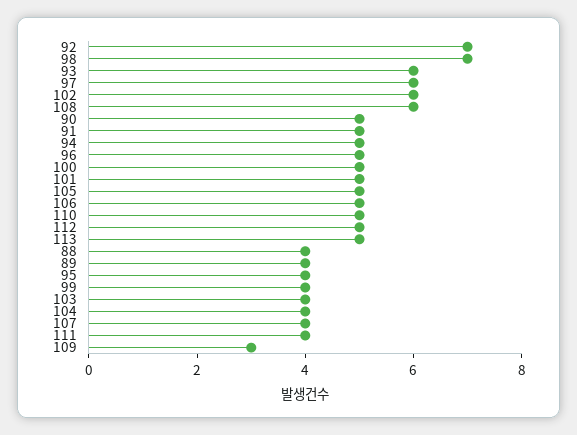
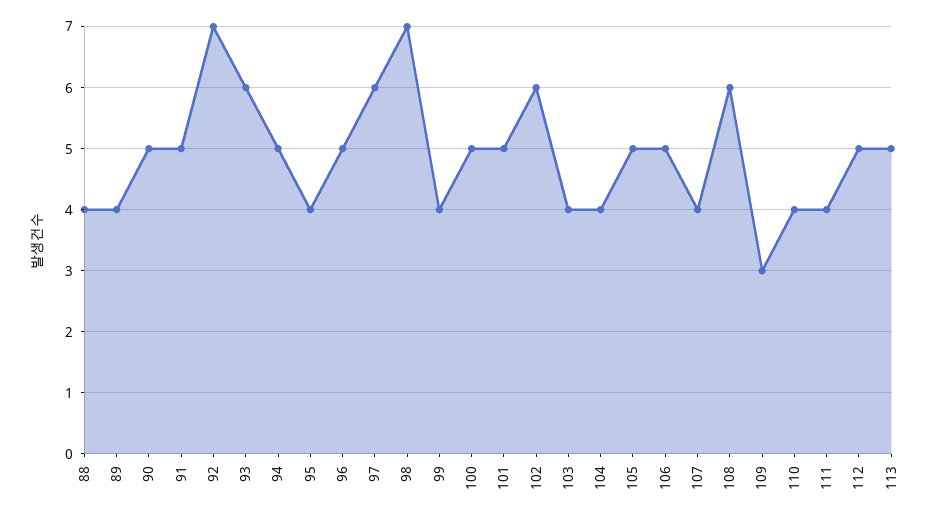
110: 5 -> 4

